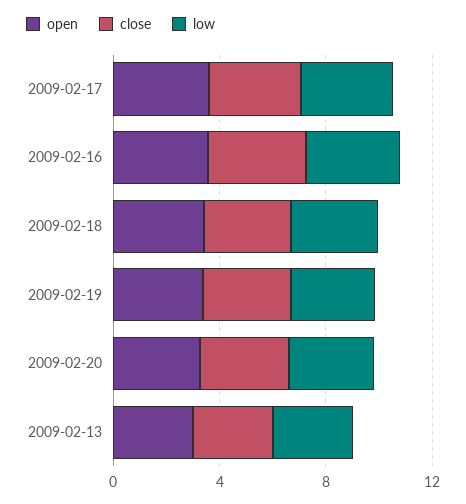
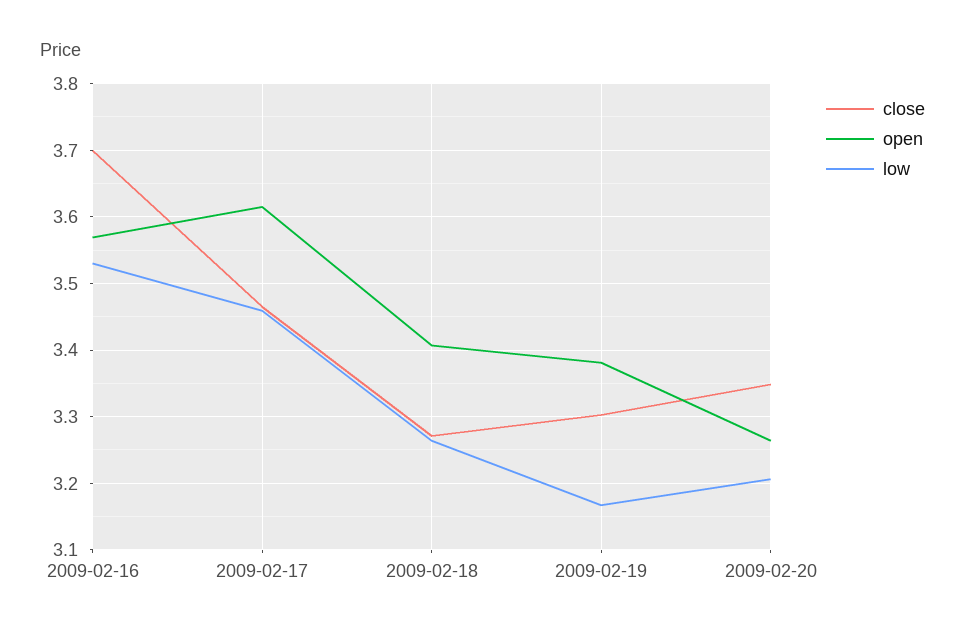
open, 2009-02-13: 3 -> none
close, 2009-02-13: 3 -> none
low, 2009-02-13: 3 -> none

